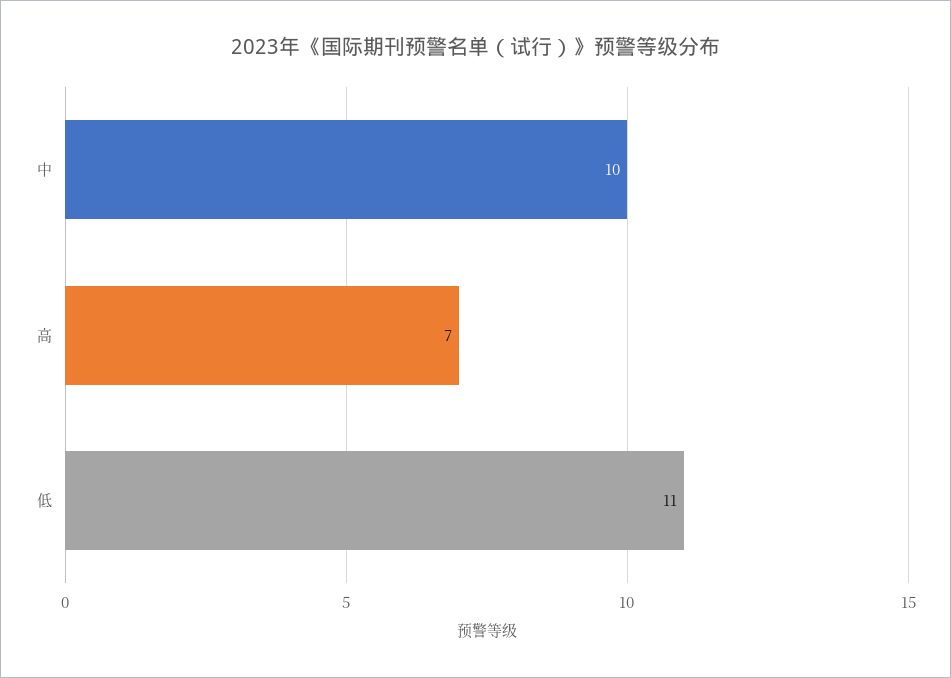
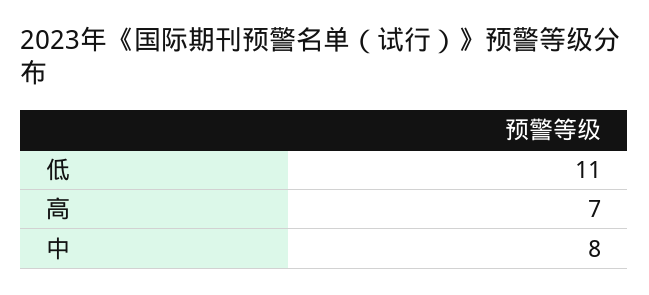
中: 10 -> 8

